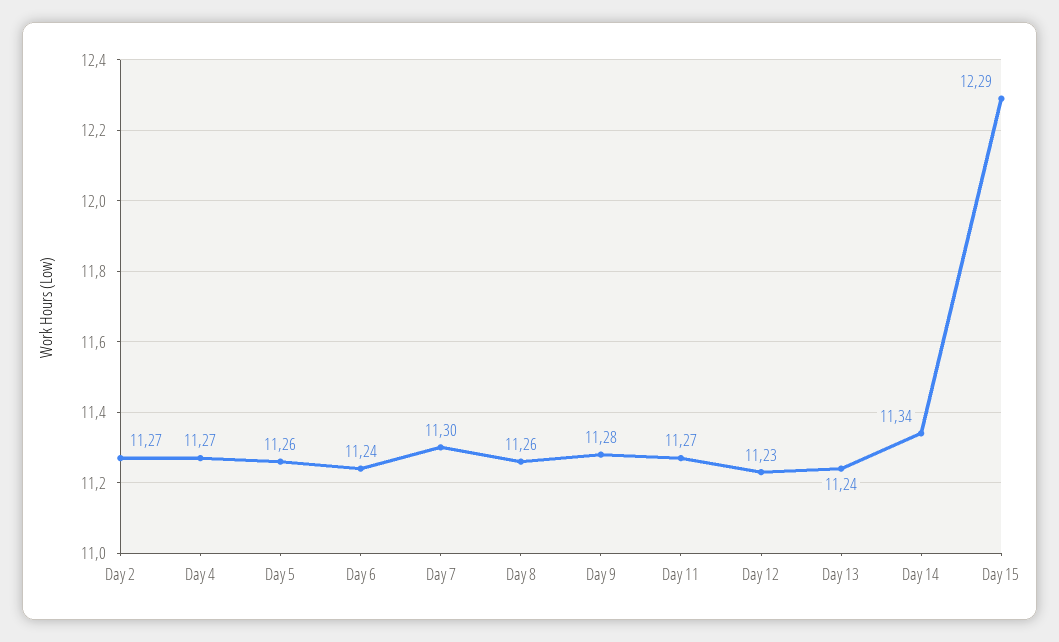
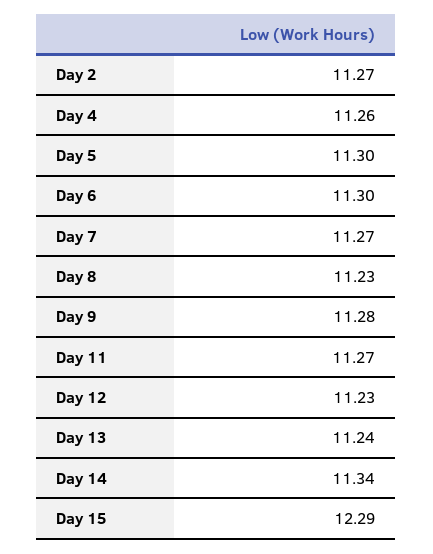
Day 4: 11.27 -> 11.26
Day 5: 11.26 -> 11.3
Day 6: 11.24 -> 11.3
Day 7: 11.3 -> 11.27
Day 8: 11.26 -> 11.23

